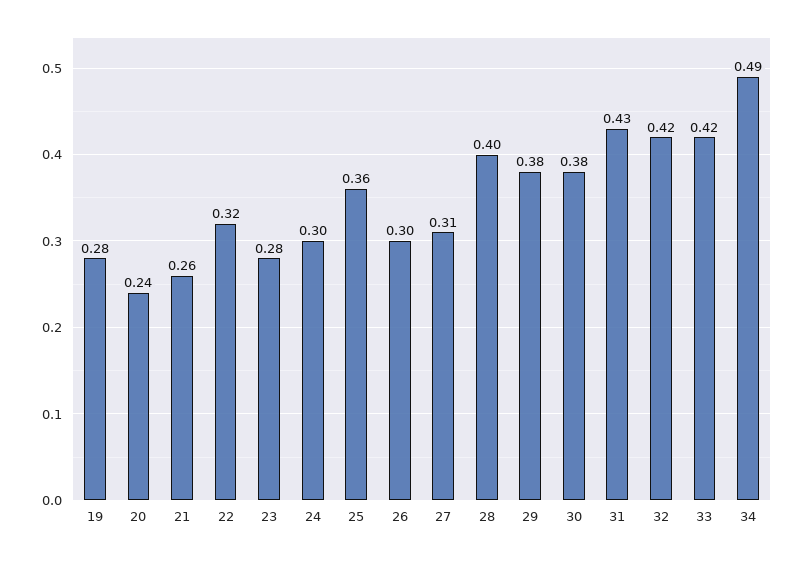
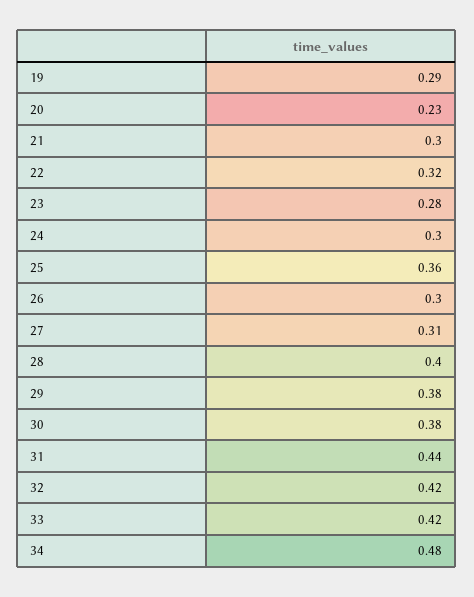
19: 0.28 -> 0.29
20: 0.24 -> 0.23
21: 0.26 -> 0.3
31: 0.43 -> 0.44
34: 0.49 -> 0.48

